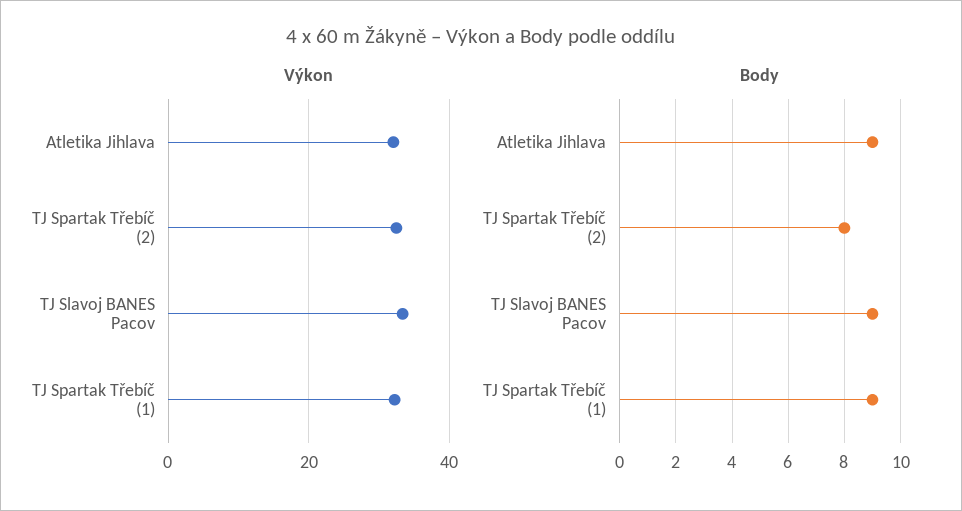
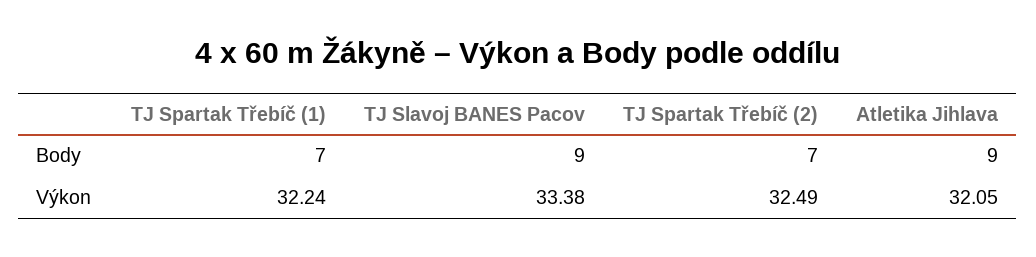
Body, TJ Spartak Třebíč (2): 8 -> 7
Body, TJ Spartak Třebíč (1): 9 -> 7

